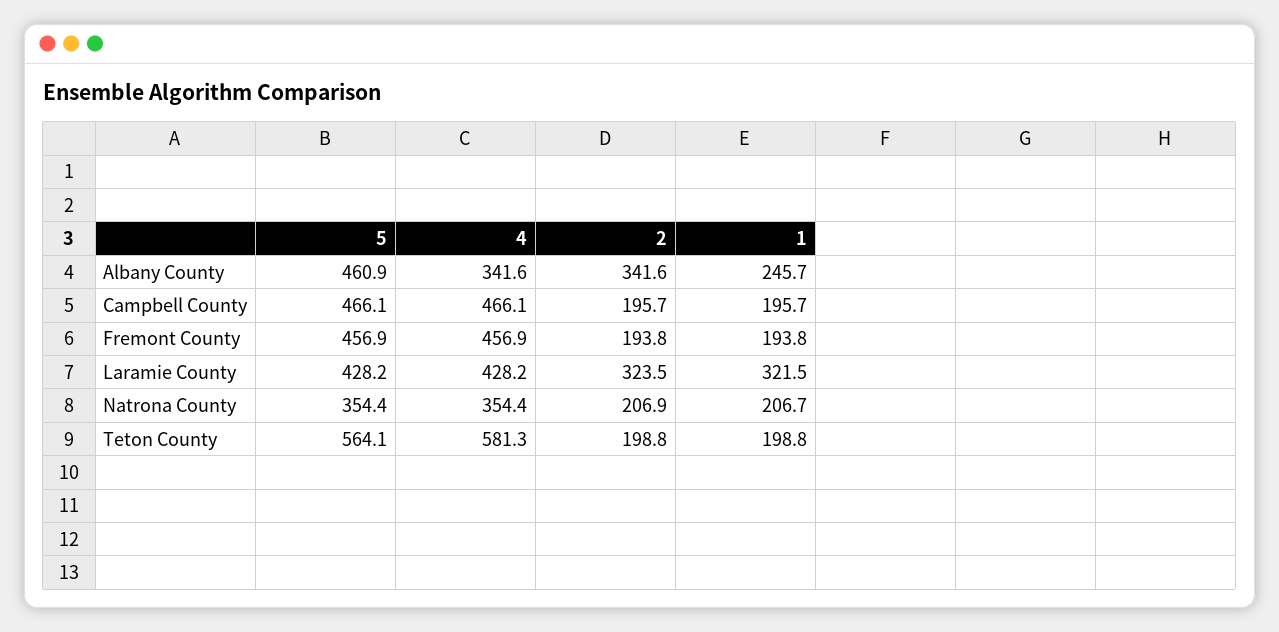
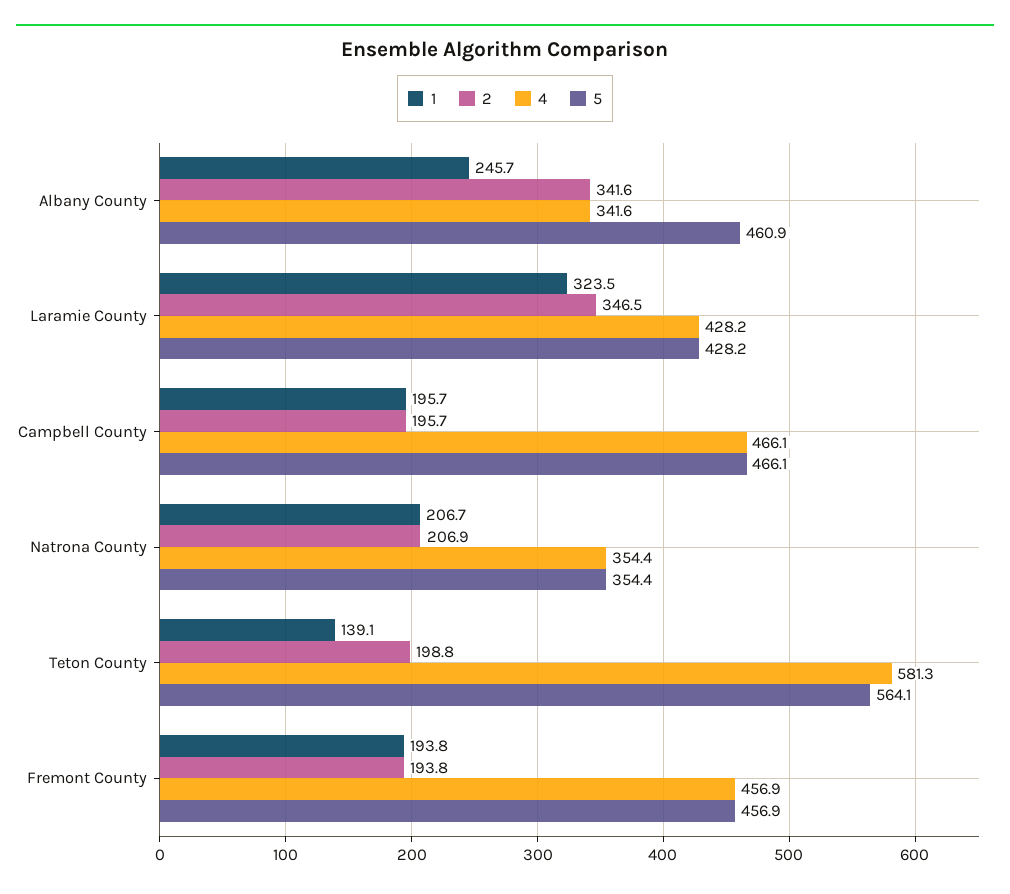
2, Laramie County: 323.5 -> 346.5
1, Laramie County: 321.5 -> 323.5
1, Teton County: 198.8 -> 139.1

